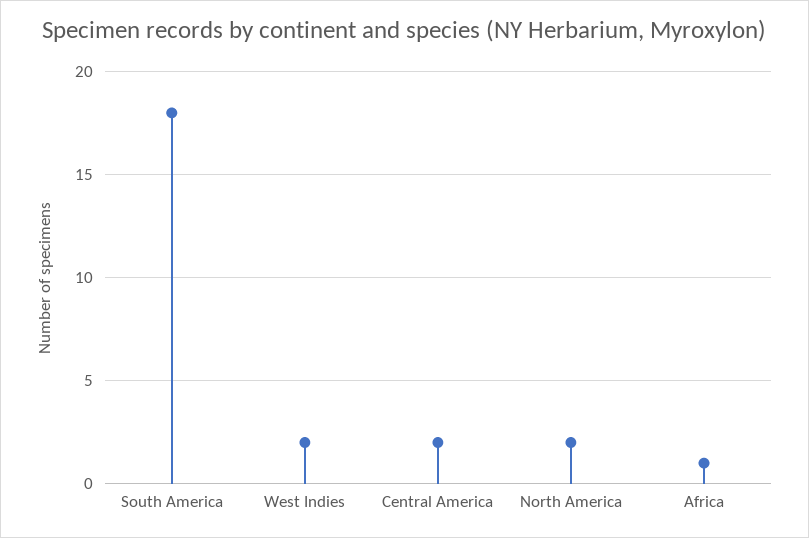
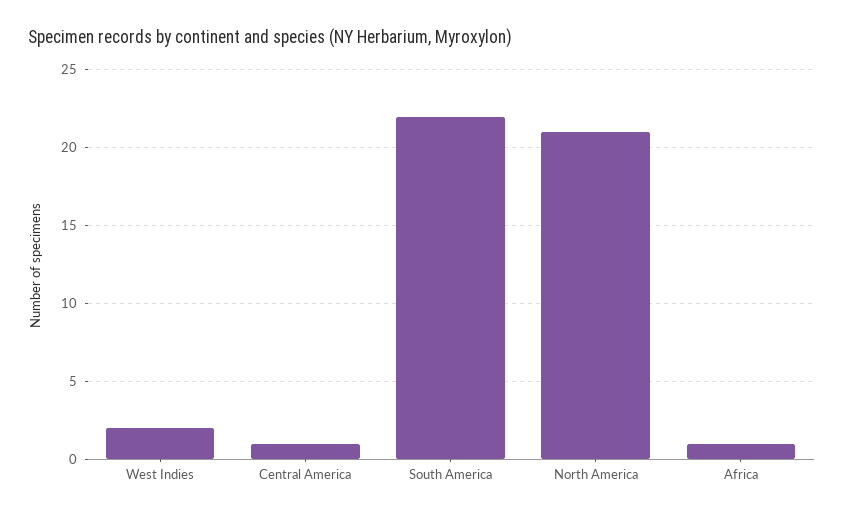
South America: 18 -> 22
Central America: 2 -> 1
North America: 2 -> 21

